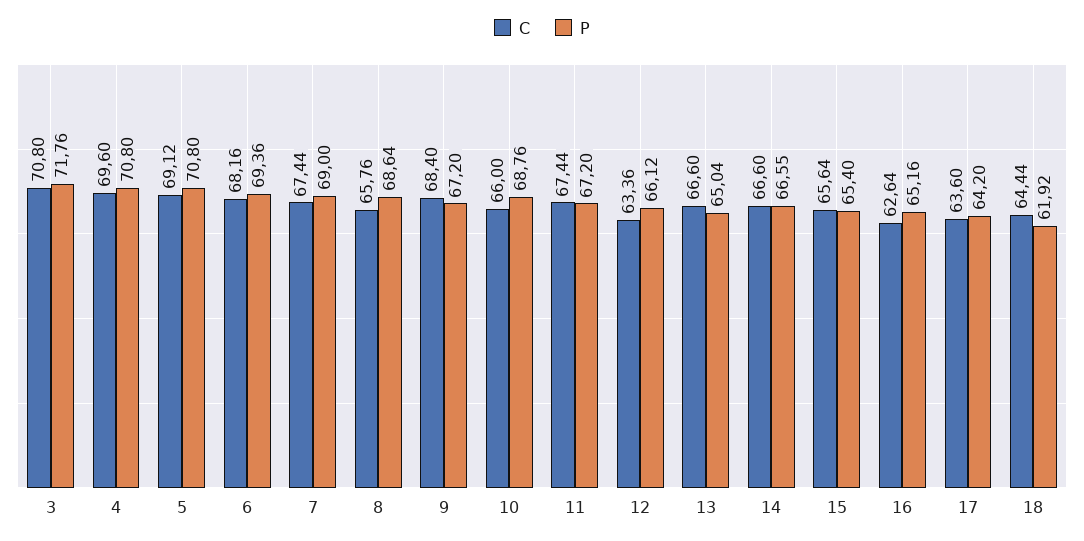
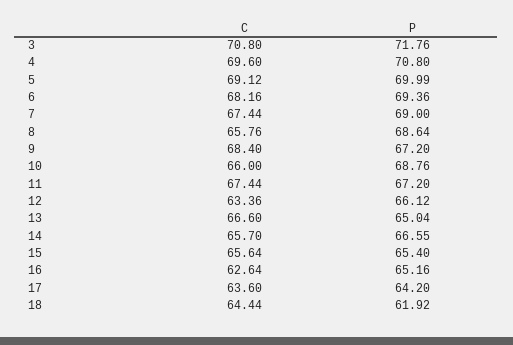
P, 5: 70.8 -> 69.99
C, 14: 66.6 -> 65.7

